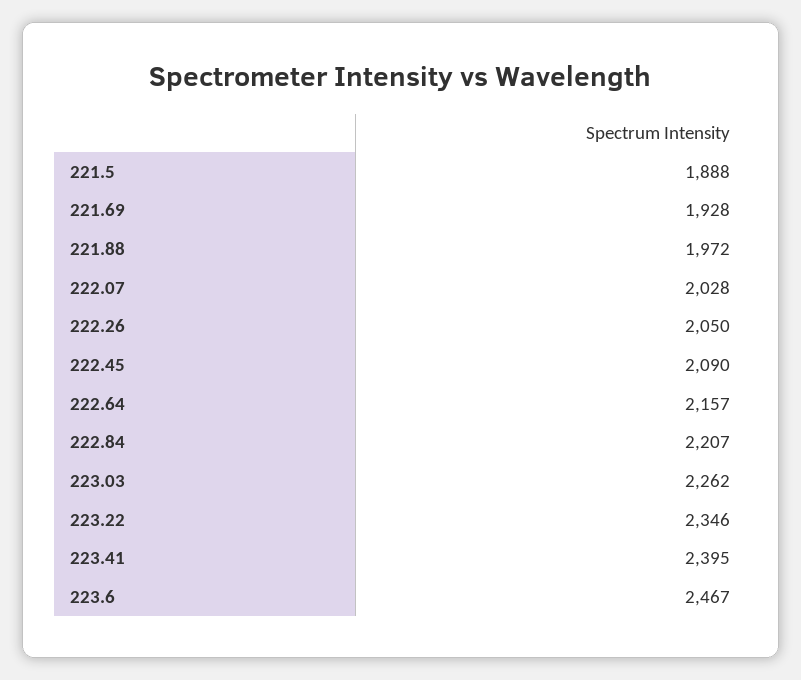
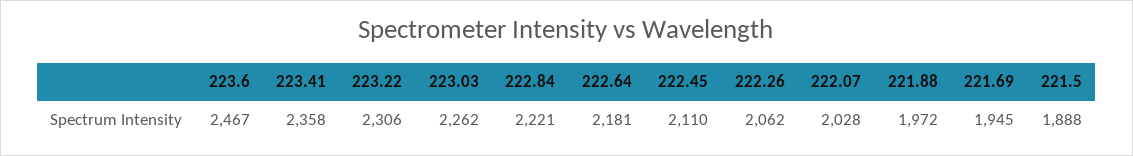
221.69: 1928 -> 1945
222.26: 2050 -> 2062
222.45: 2090 -> 2110
222.64: 2157 -> 2181
222.84: 2207 -> 2221
223.22: 2346 -> 2306
223.41: 2395 -> 2358

